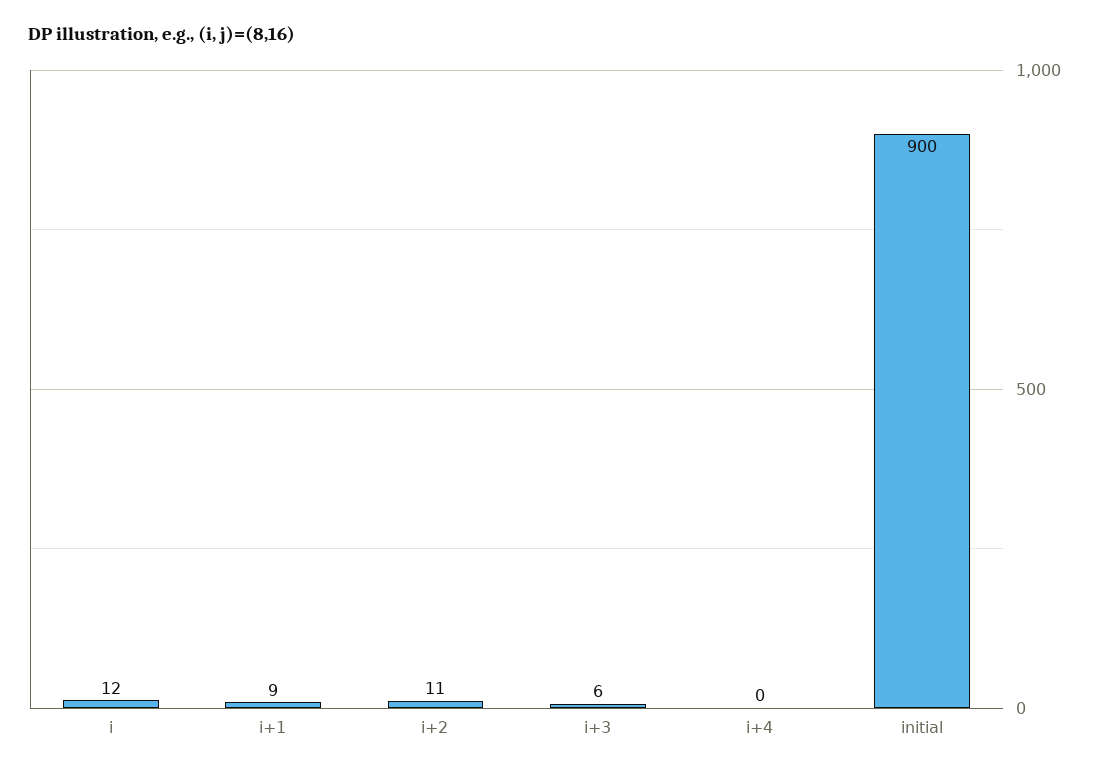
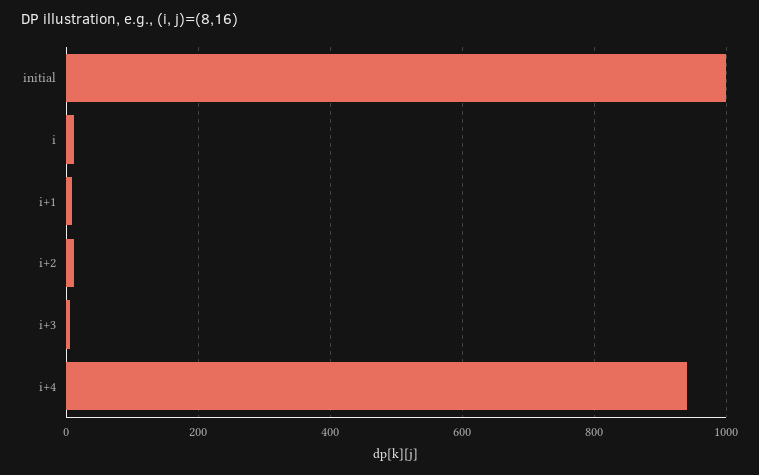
i+4: 0 -> 940
initial: 900 -> 1000

